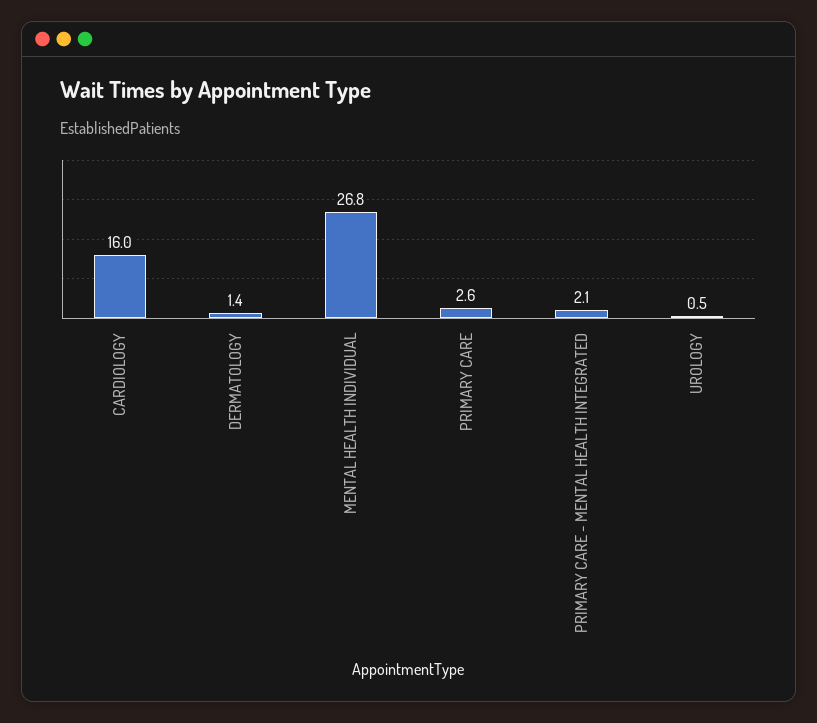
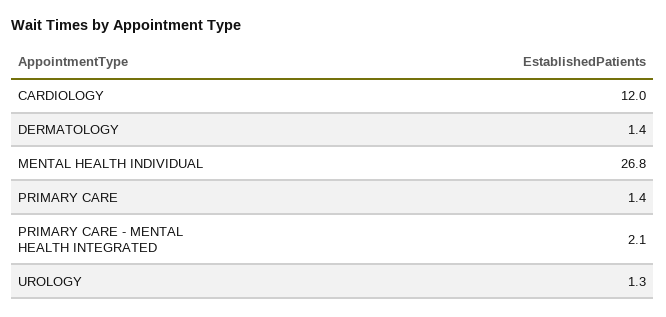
CARDIOLOGY: 16 -> 12
PRIMARY CARE: 2.6 -> 1.4
UROLOGY: 0.5 -> 1.3

